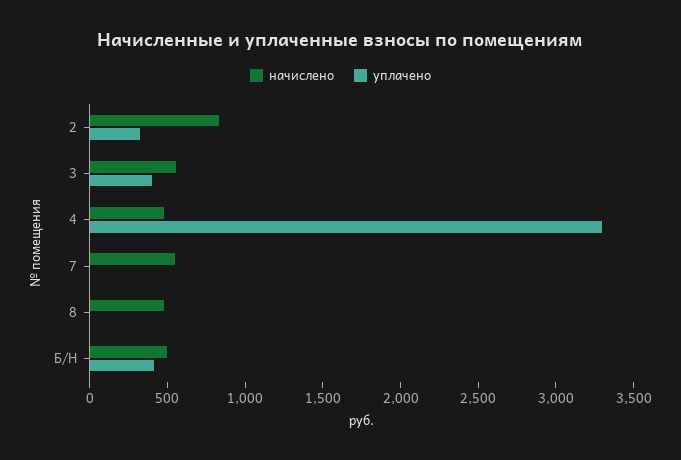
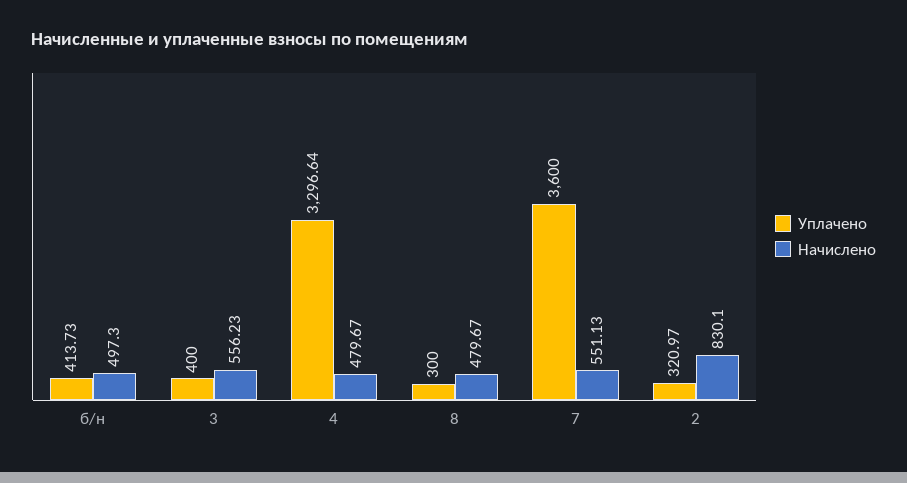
уплачено, 7: 0 -> 3600
уплачено, 8: 0 -> 300

